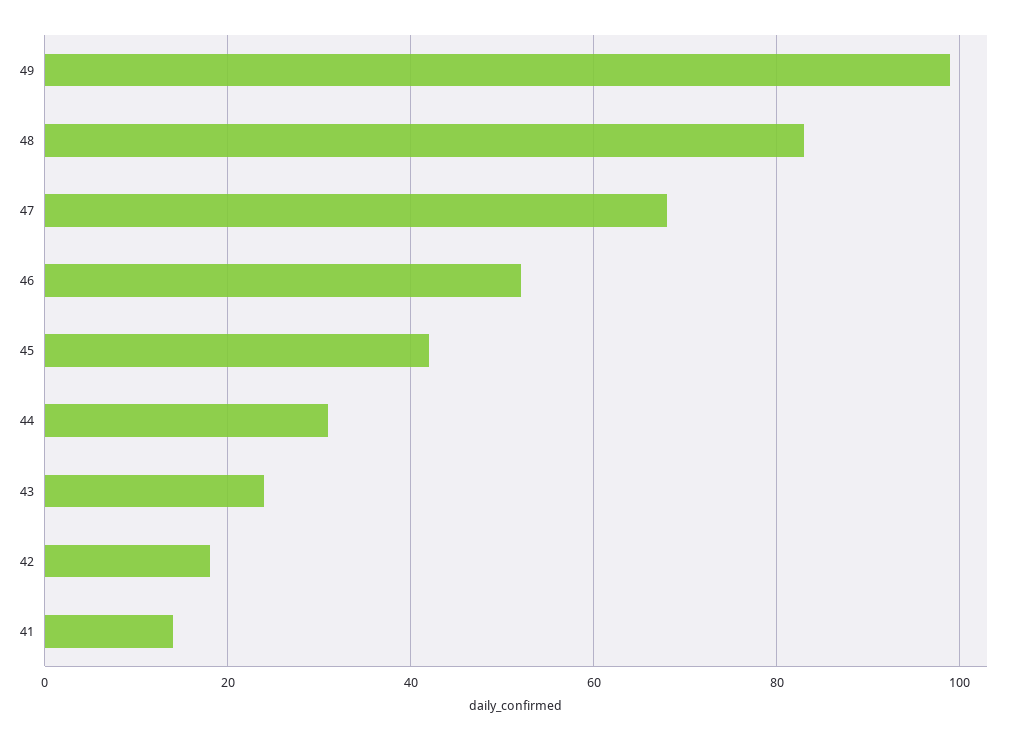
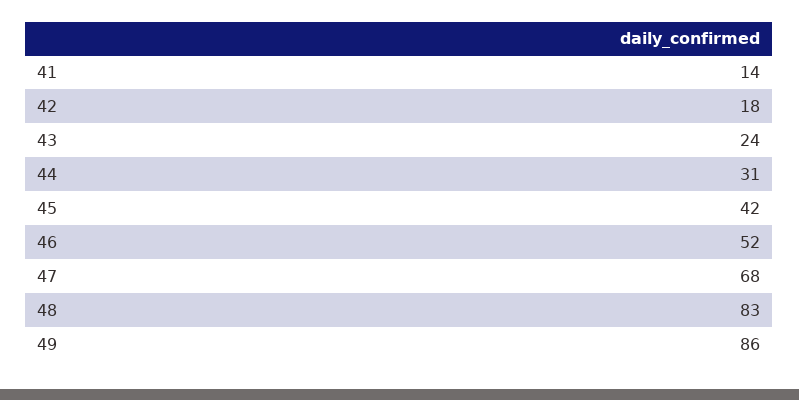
49: 100 -> 86

